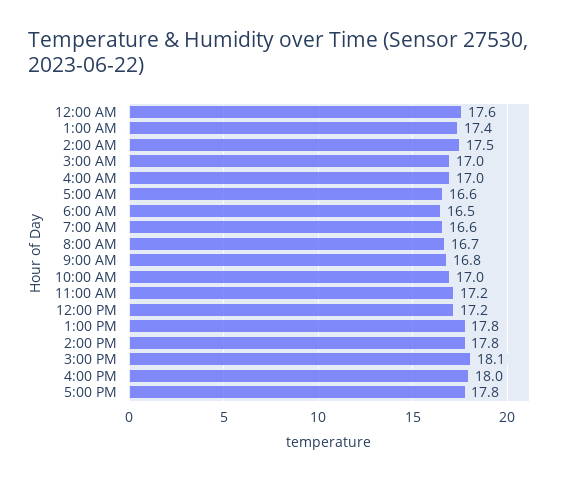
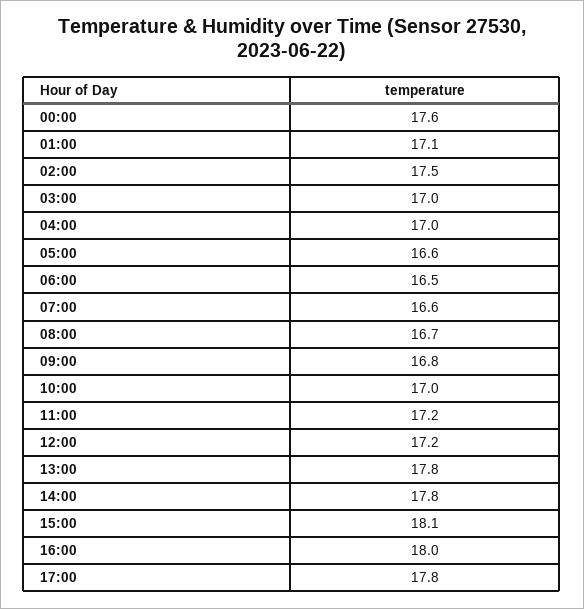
1:00 AM: 17.4 -> 17.1

